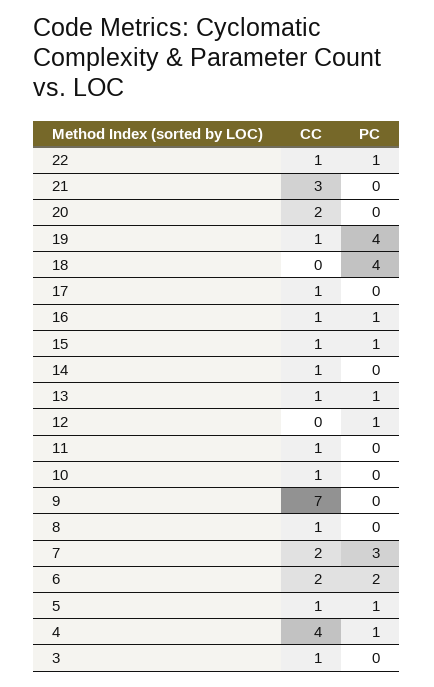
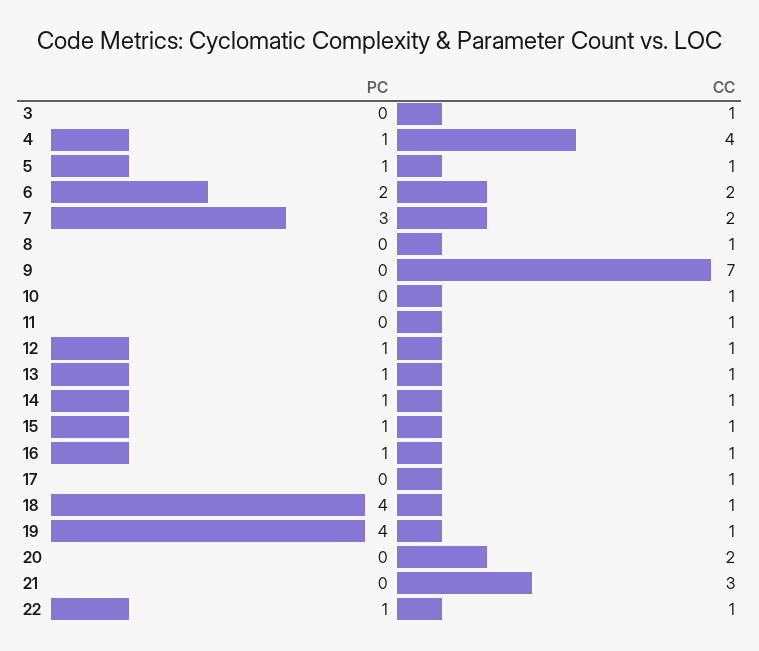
CC, 18: 0 -> 1
PC, 14: 0 -> 1
CC, 12: 0 -> 1

